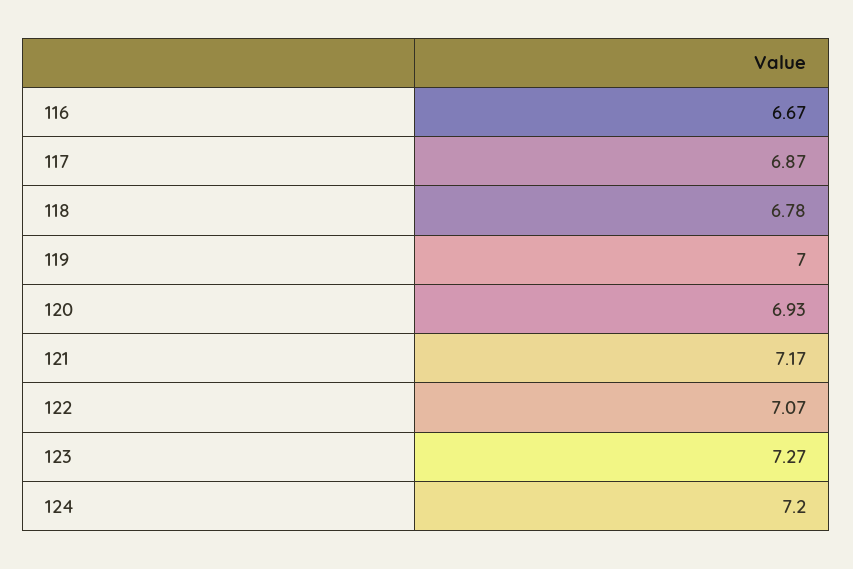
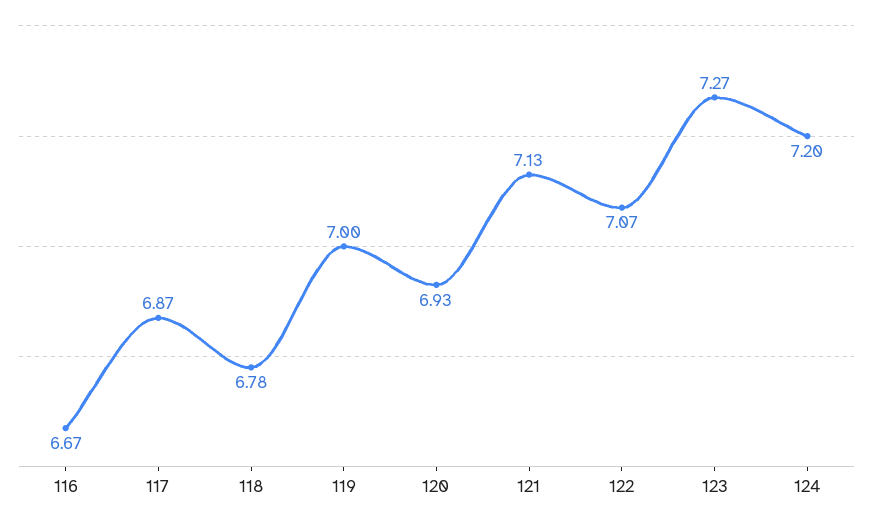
121: 7.17 -> 7.13

